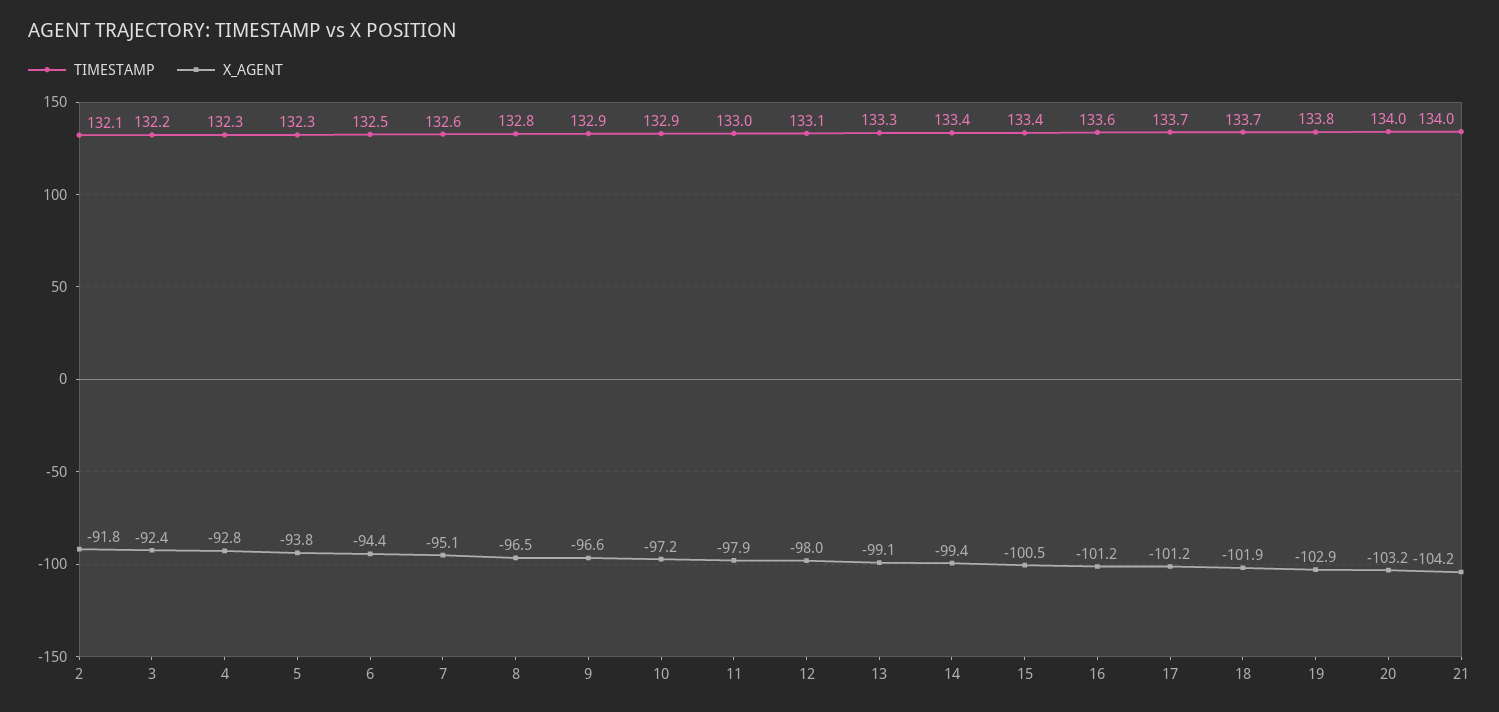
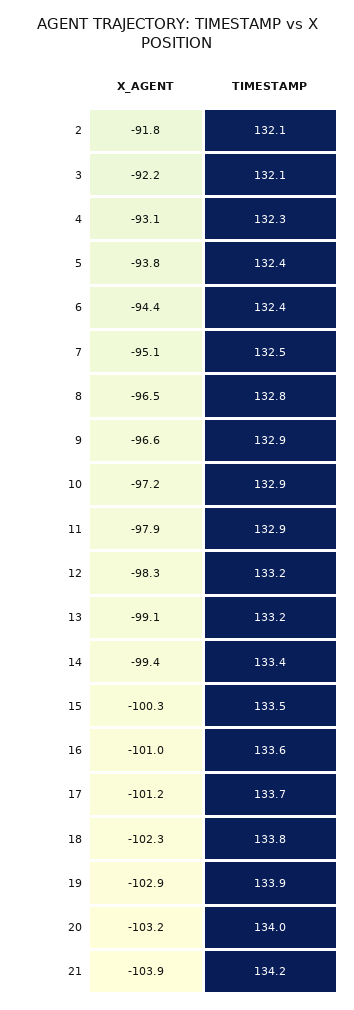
TIMESTAMP, 3: 132.2 -> 132.1
X_AGENT, 3: -92.4 -> -92.2
X_AGENT, 4: -92.8 -> -93.1
TIMESTAMP, 5: 132.3 -> 132.4
TIMESTAMP, 6: 132.5 -> 132.4
TIMESTAMP, 7: 132.6 -> 132.5
TIMESTAMP, 11: 133 -> 132.9
TIMESTAMP, 12: 133.1 -> 133.2
X_AGENT, 12: -98 -> -98.3
TIMESTAMP, 13: 133.3 -> 133.2
TIMESTAMP, 15: 133.4 -> 133.5
X_AGENT, 15: -100.5 -> -100.3
X_AGENT, 16: -101.2 -> -101
TIMESTAMP, 18: 133.7 -> 133.8
X_AGENT, 18: -101.9 -> -102.3
TIMESTAMP, 19: 133.8 -> 133.9
TIMESTAMP, 21: 134 -> 134.2
X_AGENT, 21: -104.2 -> -103.9

